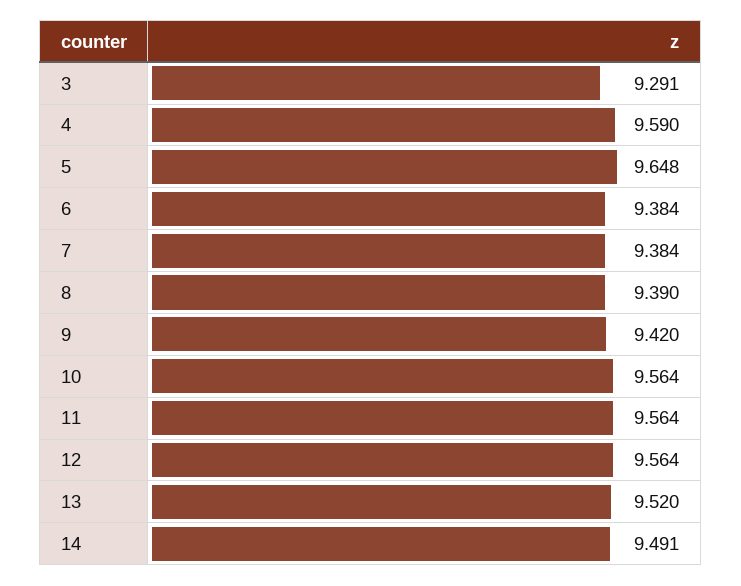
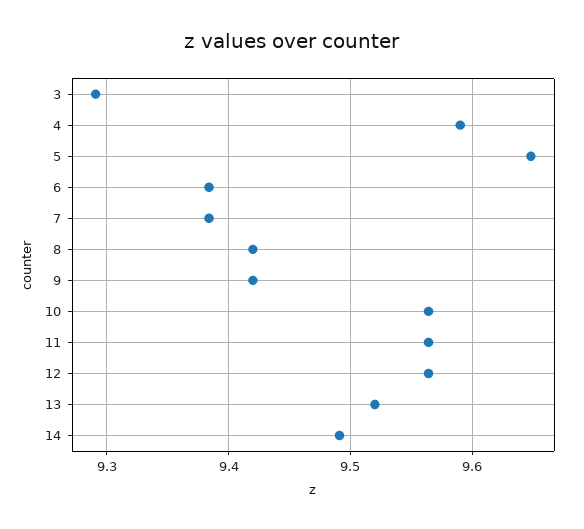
8: 9.39 -> 9.42

